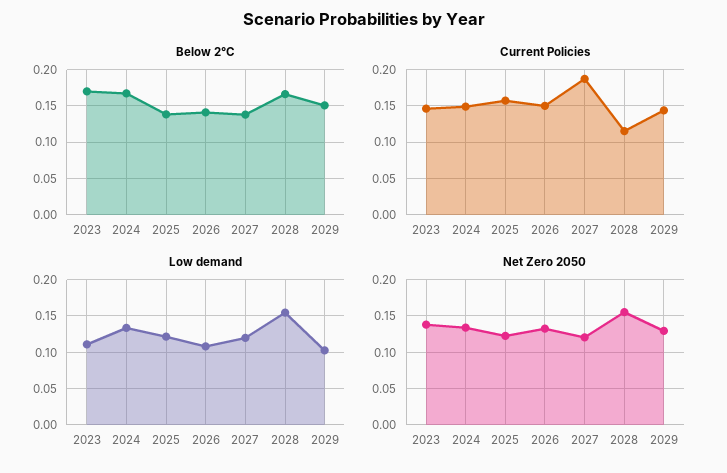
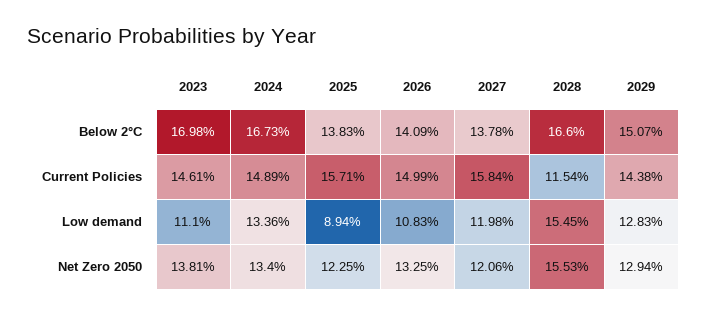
Current Policies, 2027: 0.19 -> 0.1584
Low demand, 2025: 0.12 -> 0.0894
Low demand, 2029: 0.1 -> 0.1283

